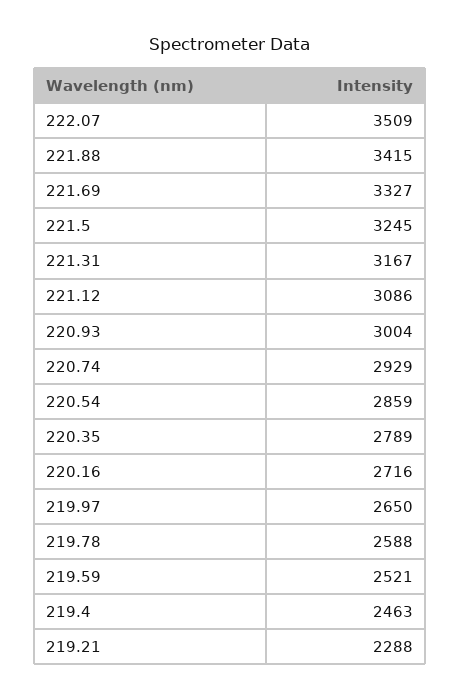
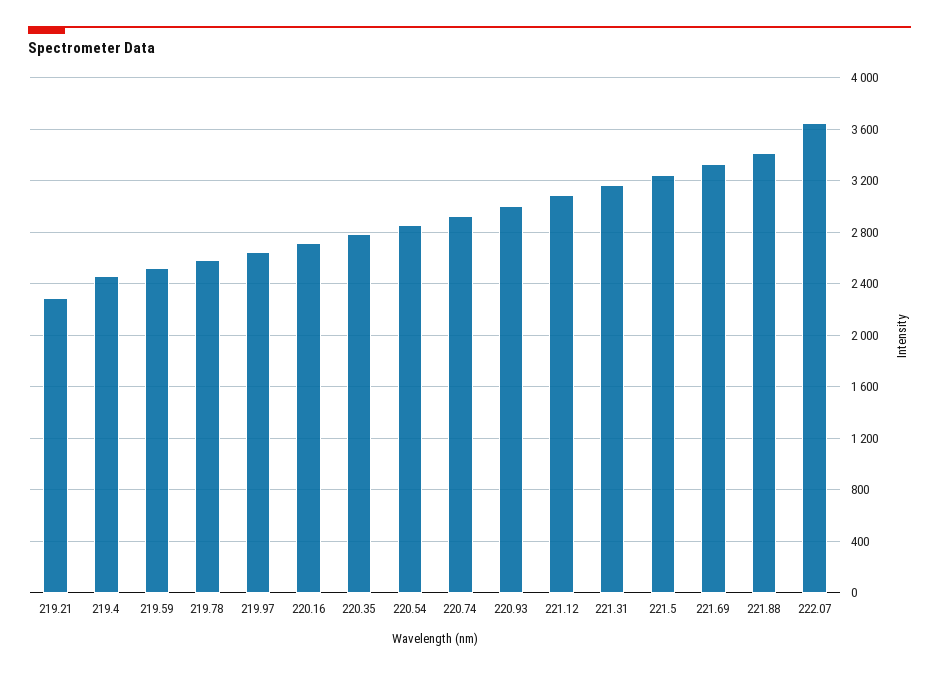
222.07: 3509 -> 3650

